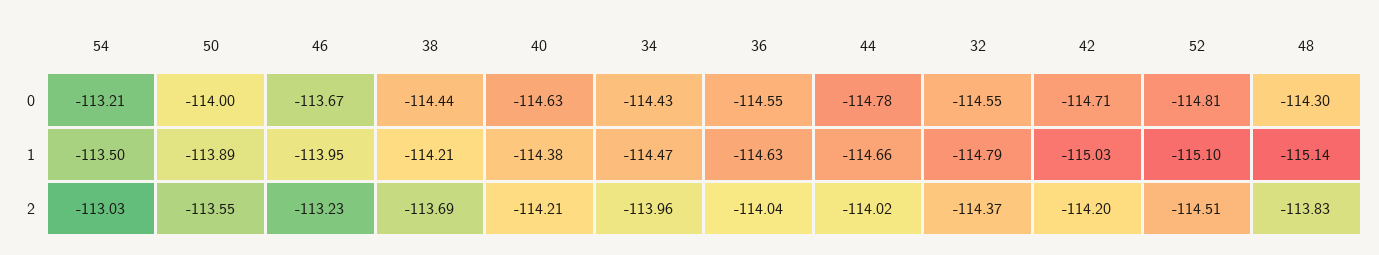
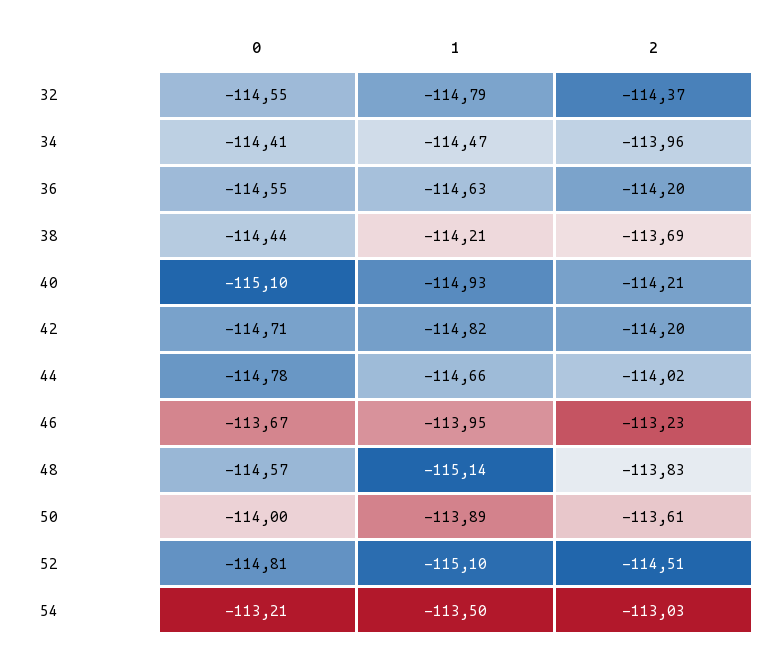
40, 0: -114.63 -> -115.1
34, 0: -114.43 -> -114.41
48, 0: -114.3 -> -114.57
40, 1: -114.38 -> -114.93
42, 1: -115.03 -> -114.82
50, 2: -113.55 -> -113.61
36, 2: -114.04 -> -114.2

